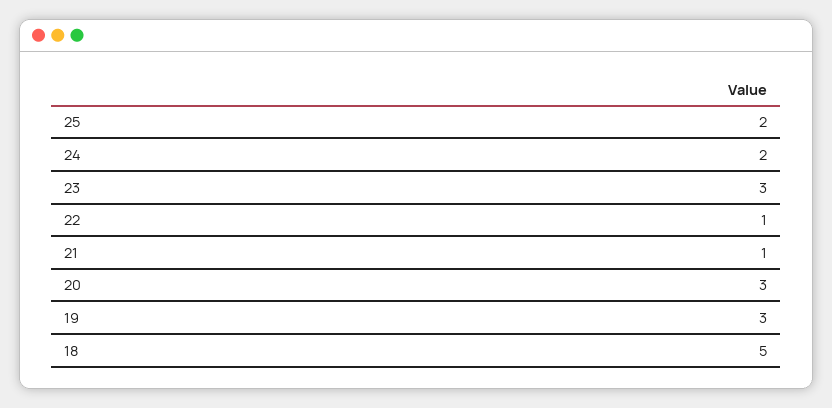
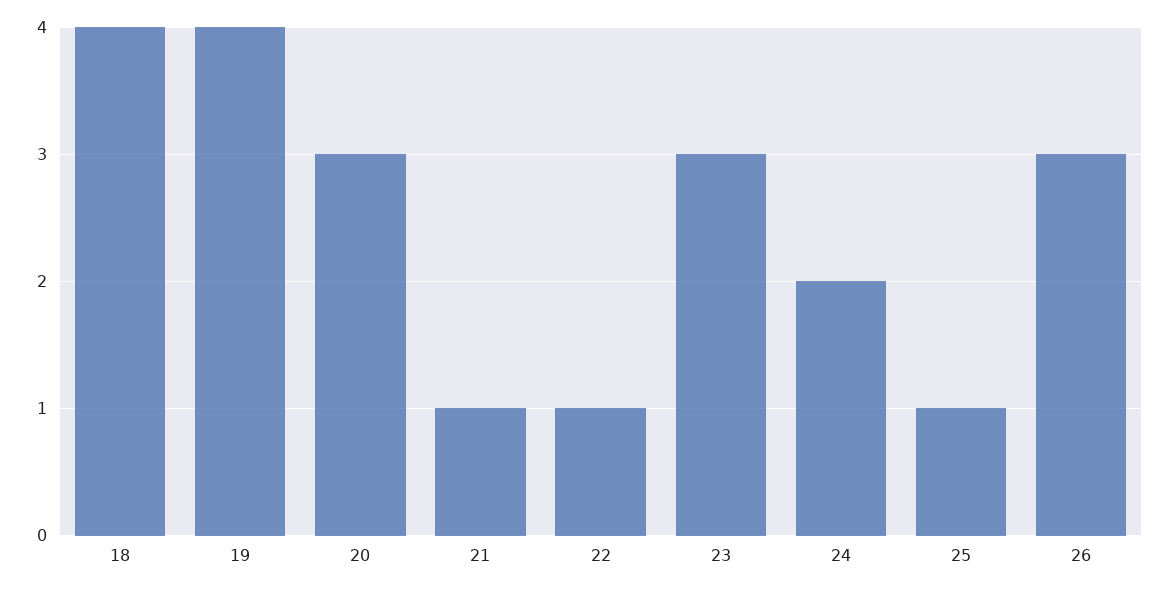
25: 2 -> 1
19: 3 -> 4
18: 5 -> 4
26: none -> 3

